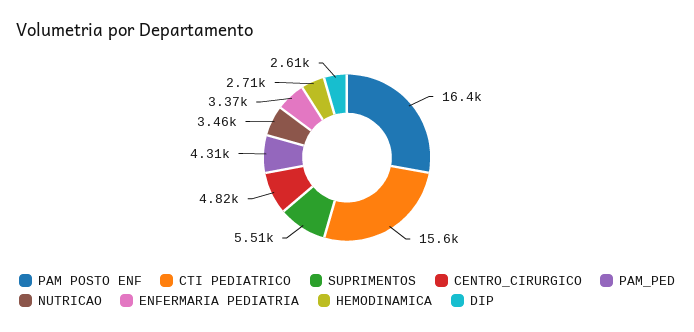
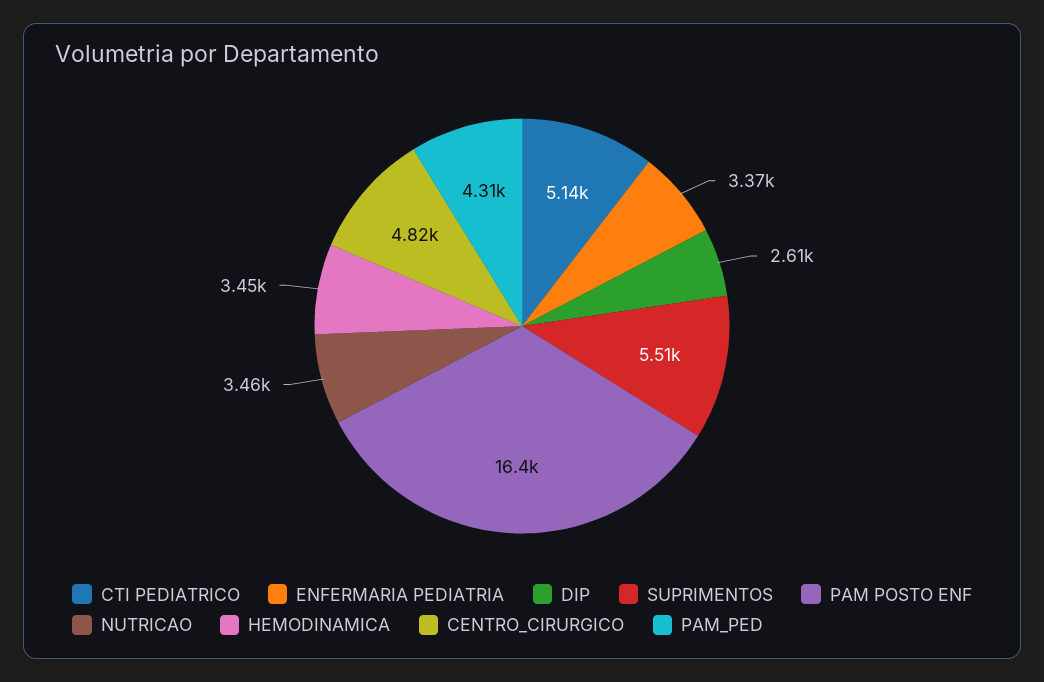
CTI PEDIATRICO: 15600 -> 5140
HEMODINAMICA: 2710 -> 3450

